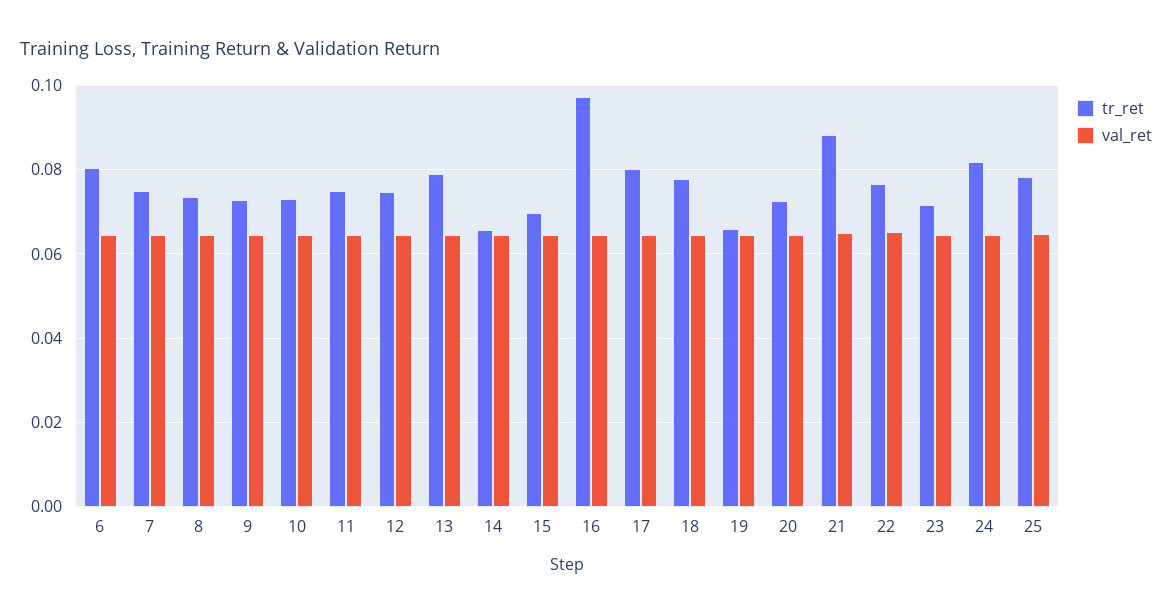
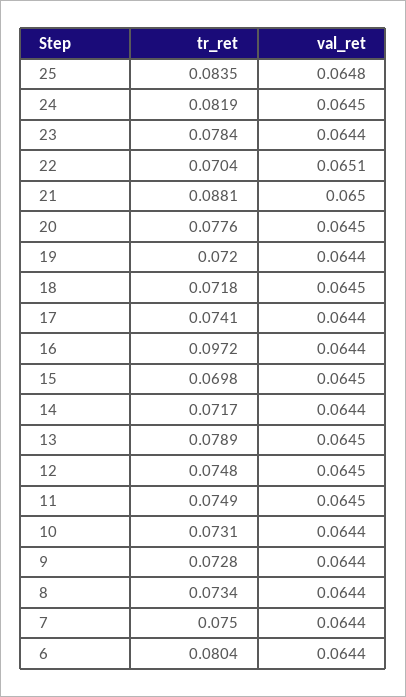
tr_ret, 14: 0.066 -> 0.0717
tr_ret, 17: 0.08 -> 0.0741
tr_ret, 18: 0.078 -> 0.0718
tr_ret, 19: 0.066 -> 0.072
tr_ret, 20: 0.072 -> 0.0776
tr_ret, 22: 0.076 -> 0.0704
tr_ret, 23: 0.072 -> 0.0784
tr_ret, 25: 0.078 -> 0.0835

